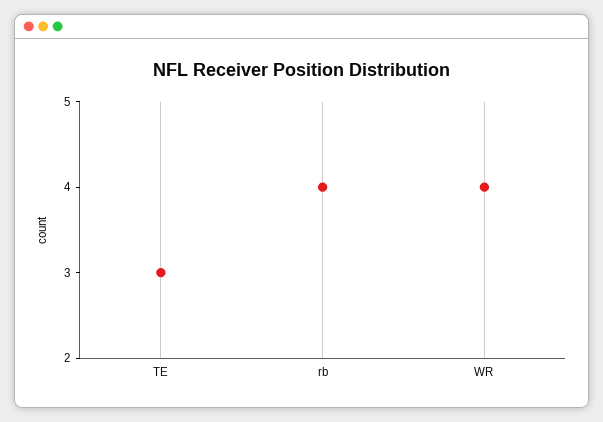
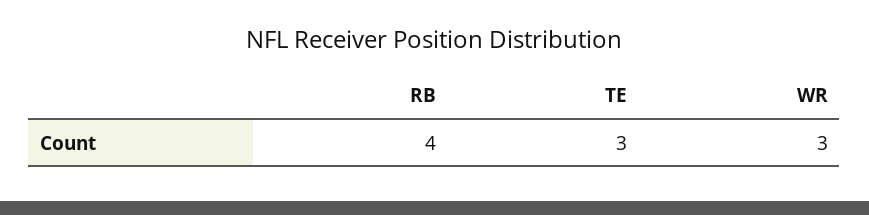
WR: 4 -> 3

